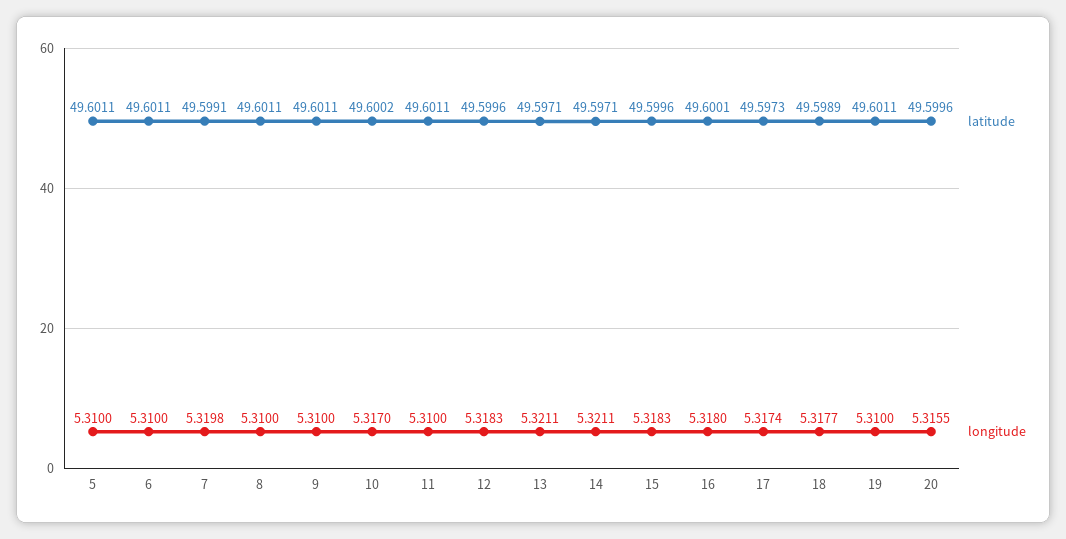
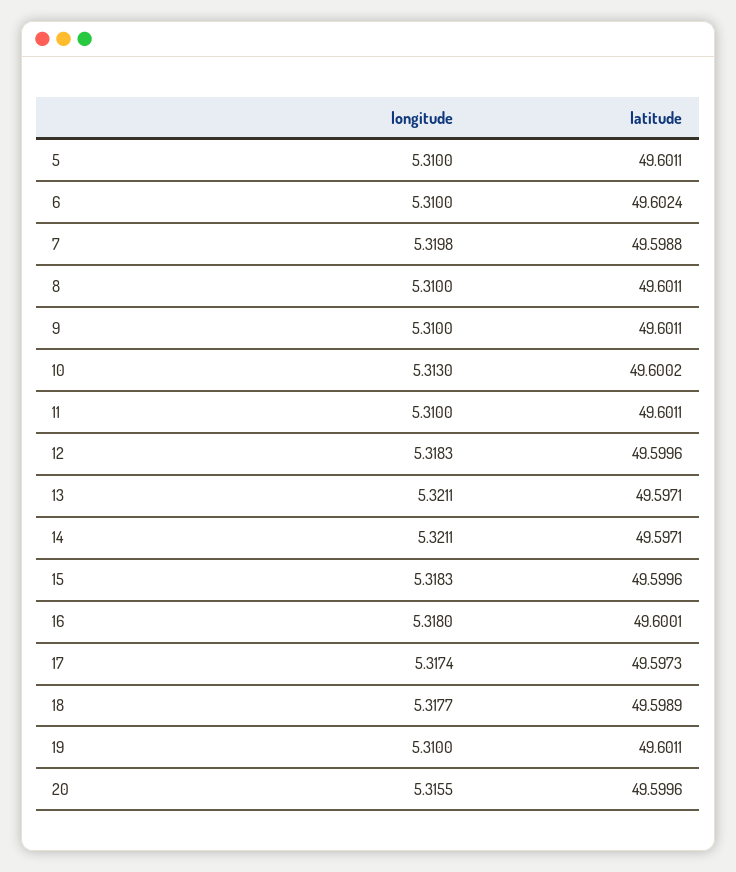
latitude, 6: 49.6011 -> 49.6024
latitude, 7: 49.5991 -> 49.5988
longitude, 10: 5.317 -> 5.313

